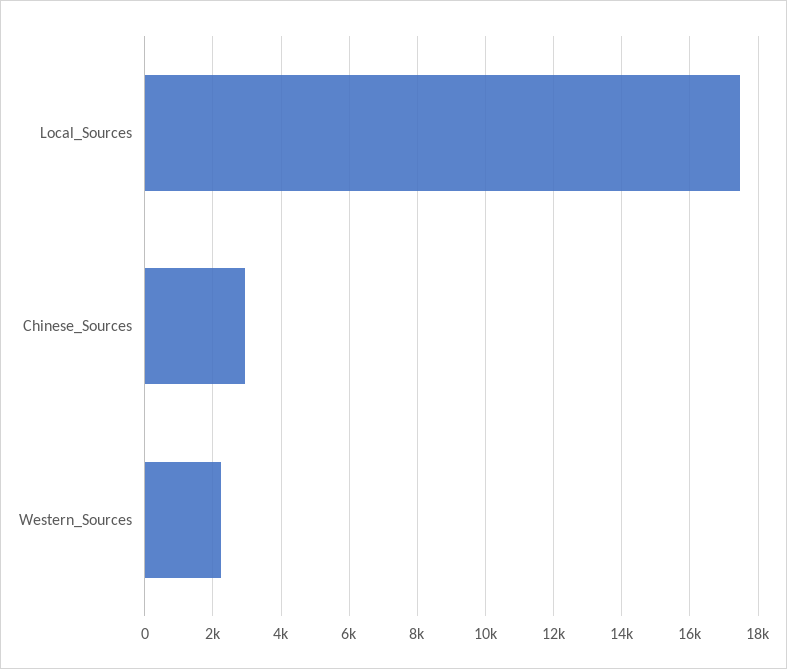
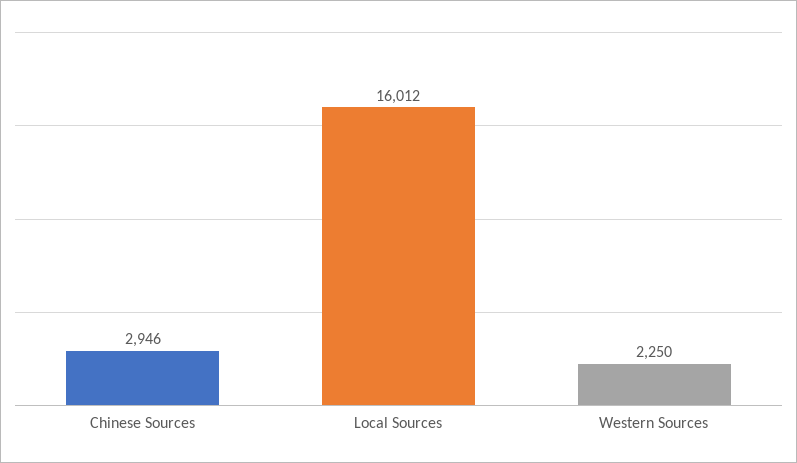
Local_Sources: 17400 -> 16012

